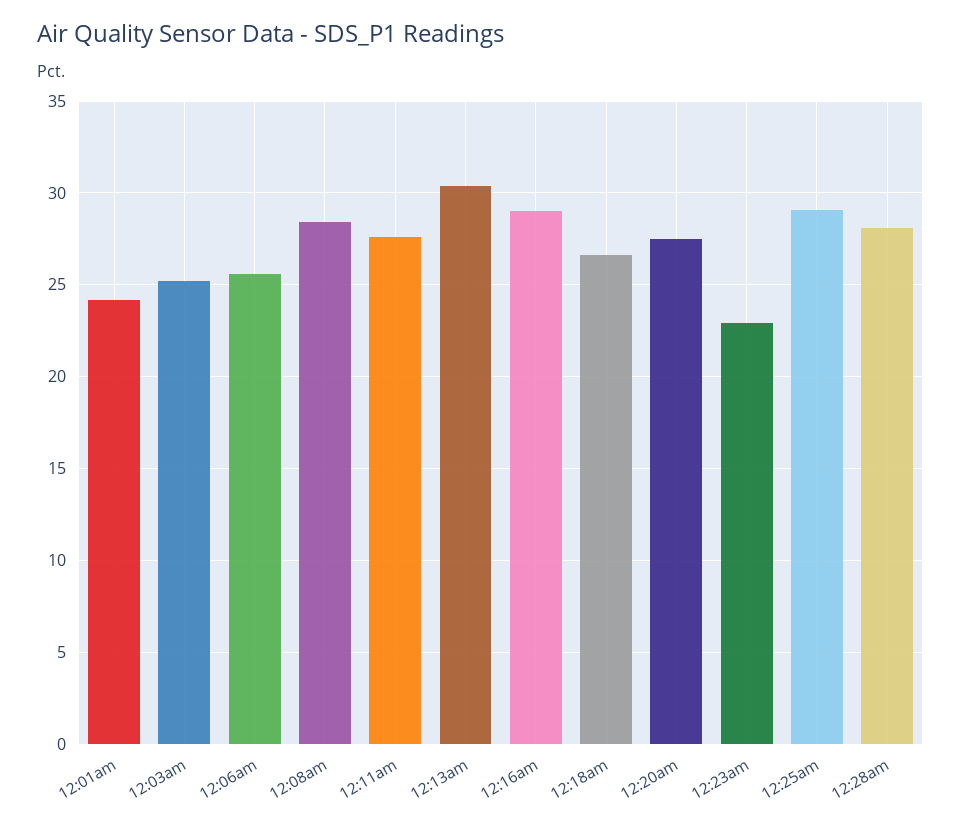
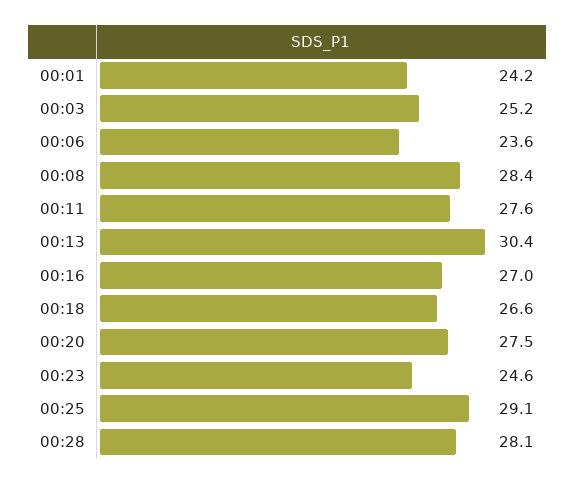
12:06am: 25.5 -> 23.6
12:16am: 29 -> 27
12:23am: 23 -> 24.6

